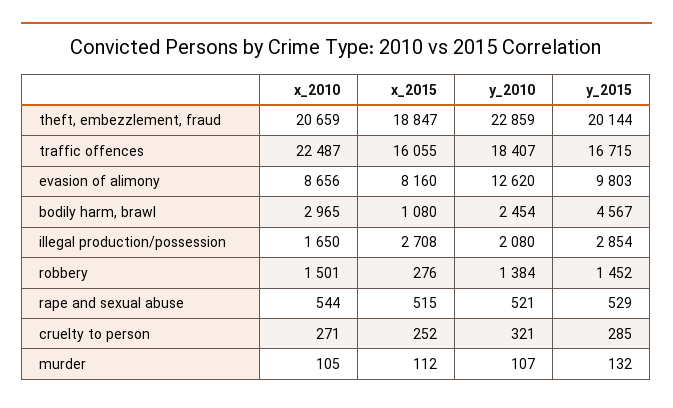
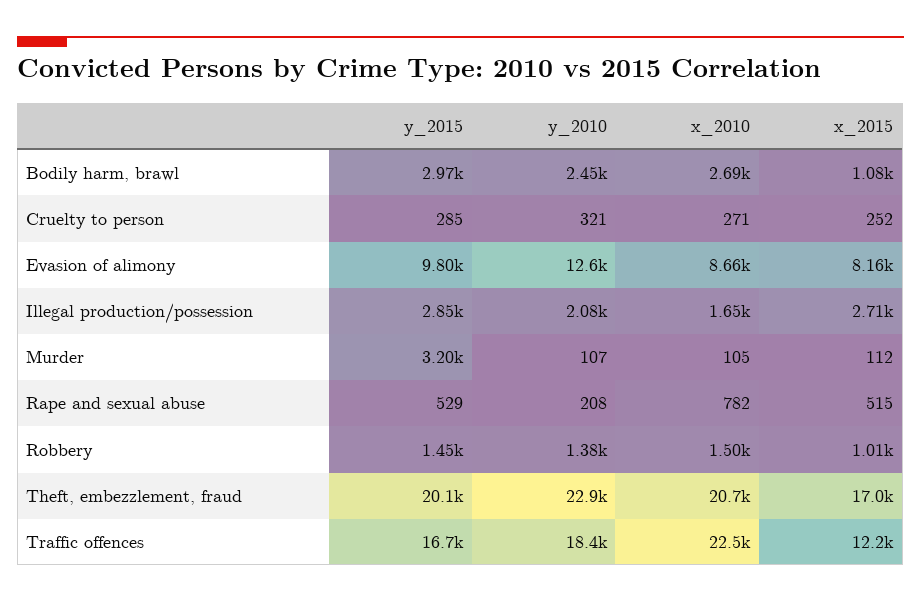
x_2015, theft, embezzlement, fraud: 18847 -> 17000
x_2015, traffic offences: 16055 -> 12200
x_2010, bodily harm, brawl: 2965 -> 2690
y_2015, bodily harm, brawl: 4567 -> 2970
x_2015, robbery: 276 -> 1010
x_2010, rape and sexual abuse: 544 -> 782
y_2010, rape and sexual abuse: 521 -> 208
y_2015, murder: 132 -> 3200

